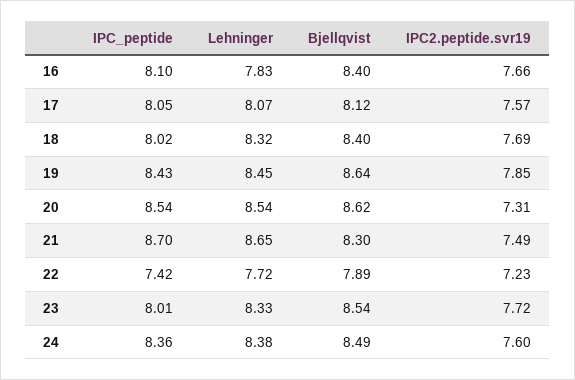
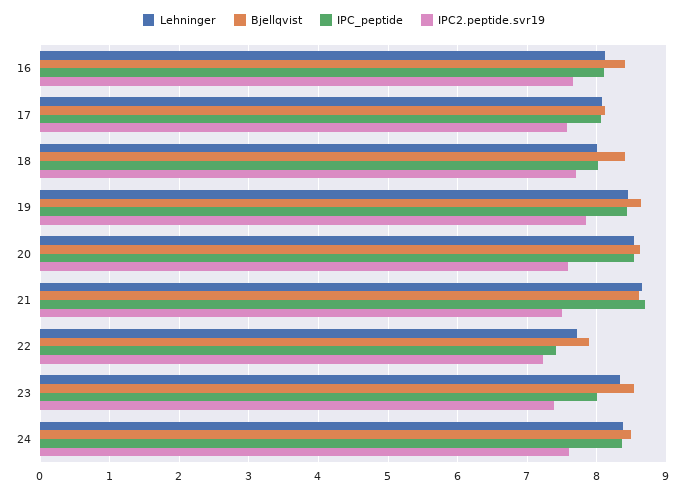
Lehninger, 16: 7.83 -> 8.1
Lehninger, 18: 8.32 -> 8
IPC2.peptide.svr19, 20: 7.31 -> 7.6
Bjellqvist, 21: 8.3 -> 8.6
IPC2.peptide.svr19, 23: 7.72 -> 7.4

